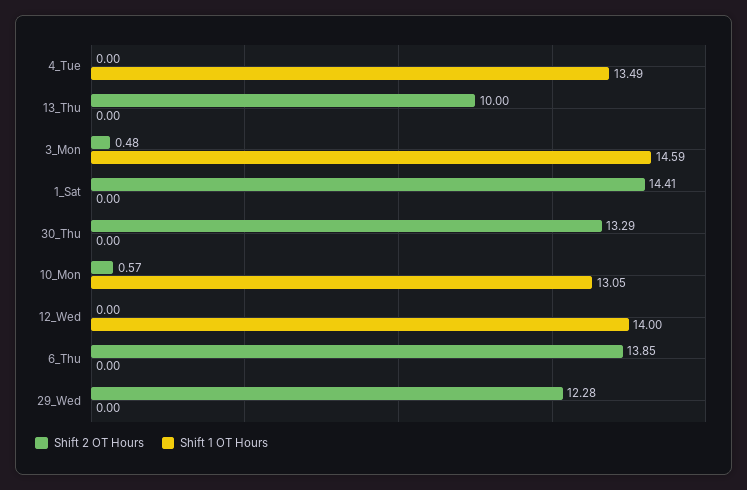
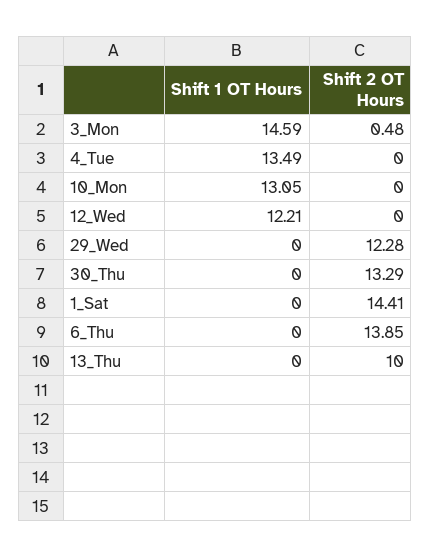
Shift 2 OT Hours, 10_Mon: 0.57 -> 0
Shift 1 OT Hours, 12_Wed: 14 -> 12.21

